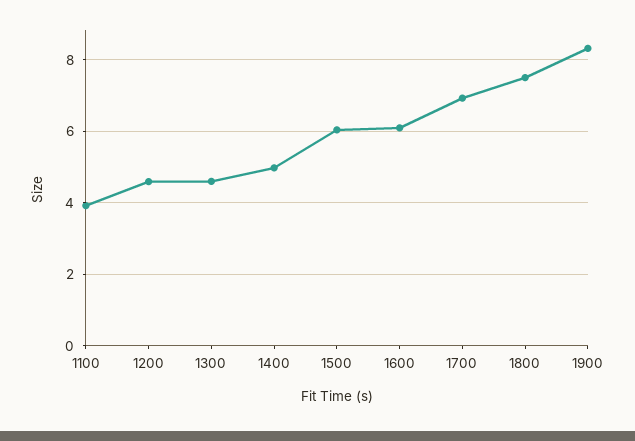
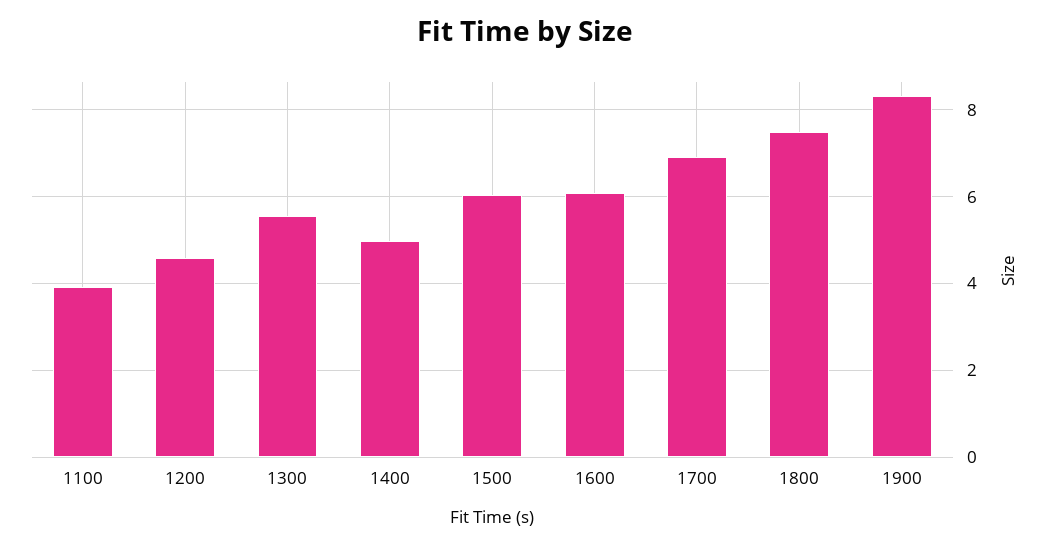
1300: 4.6 -> 5.6

